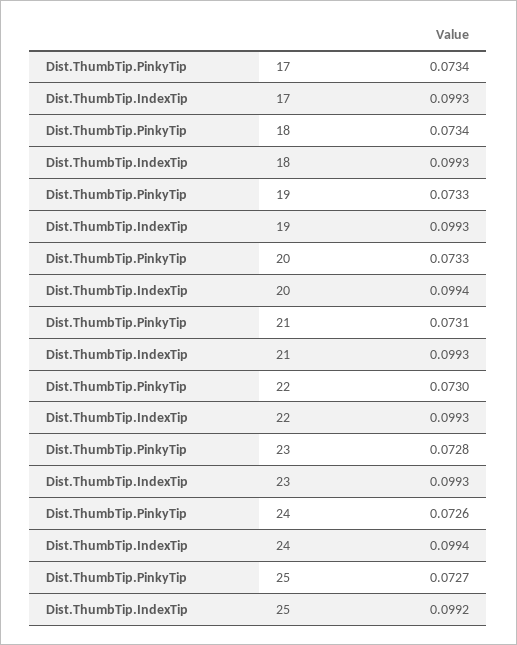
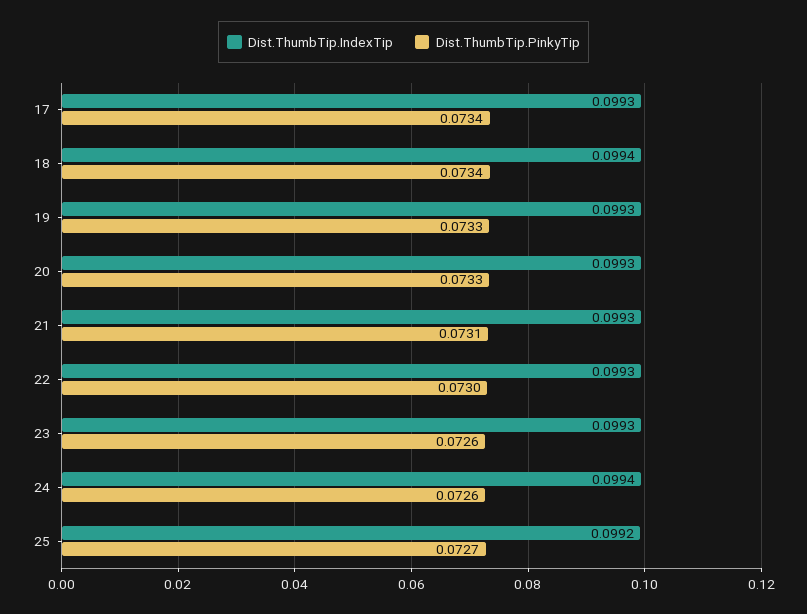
Dist.ThumbTip.IndexTip, 18: 0.0993 -> 0.0994
Dist.ThumbTip.IndexTip, 20: 0.0994 -> 0.0993
Dist.ThumbTip.PinkyTip, 23: 0.0728 -> 0.0726

